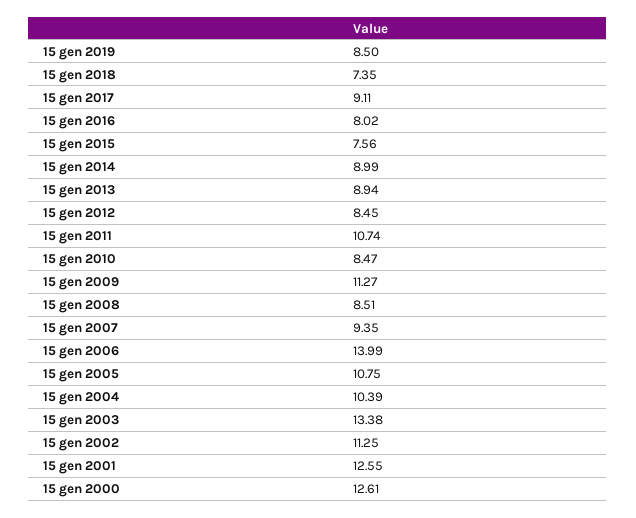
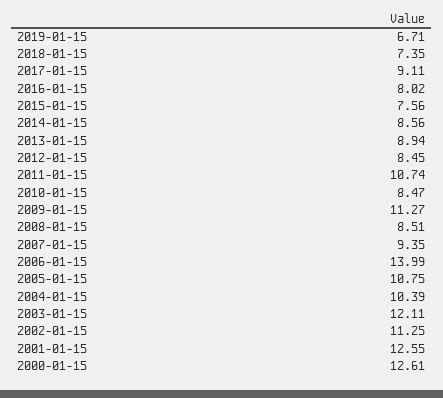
15 gen 2019: 8.5 -> 6.71
15 gen 2014: 8.99 -> 8.56
15 gen 2003: 13.38 -> 12.11

